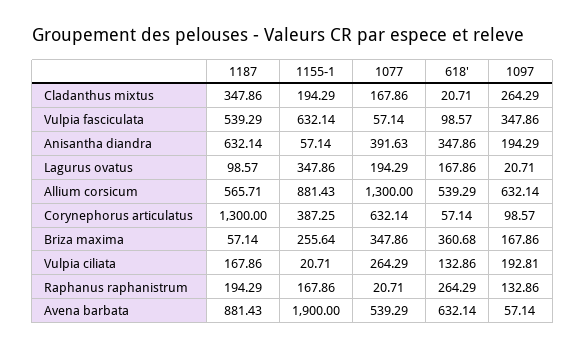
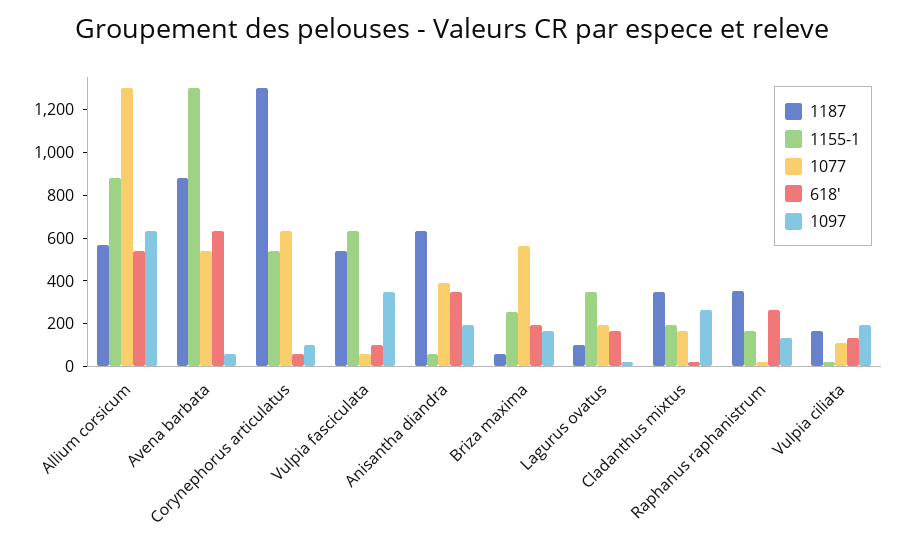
1155-1, Corynephorus articulatus: 387.25 -> 550
1077, Briza maxima: 347.86 -> 550
618', Briza maxima: 360.68 -> 200
1077, Vulpia ciliata: 264.29 -> 100
1187, Raphanus raphanistrum: 194.29 -> 350
1155-1, Avena barbata: 1900 -> 1300

